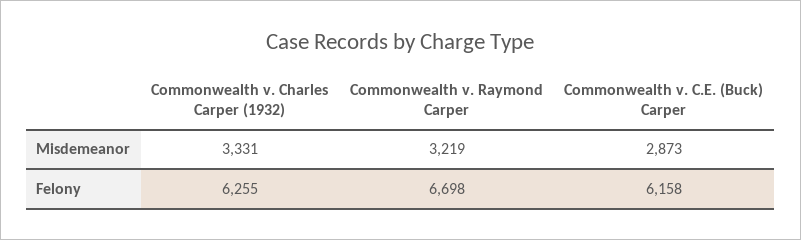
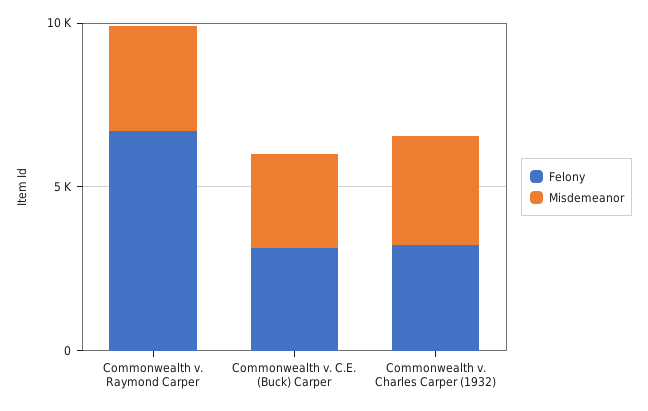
Felony, Commonwealth v. Charles Carper (1932): 6255 -> 3000
Felony, Commonwealth v. C.E. (Buck) Carper: 6158 -> 3000

